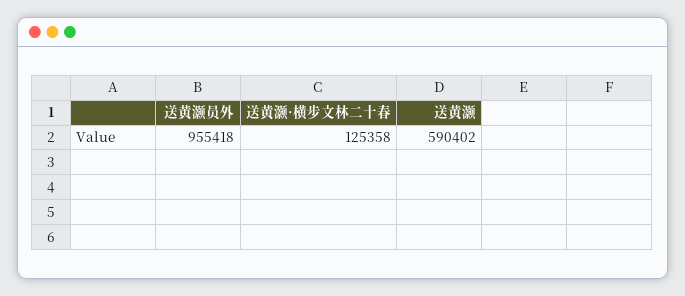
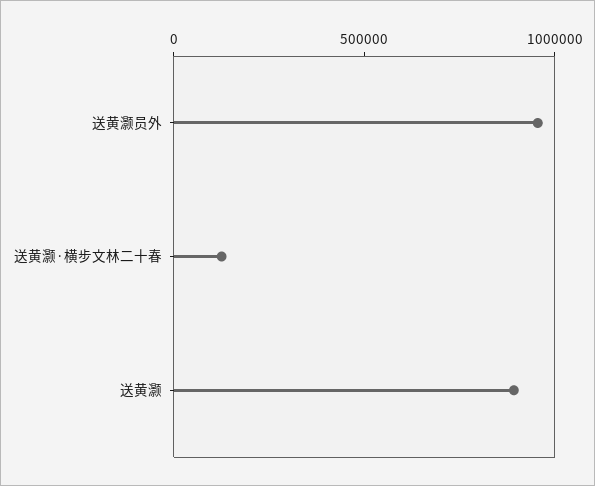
送黄灏: 590402 -> 900000

